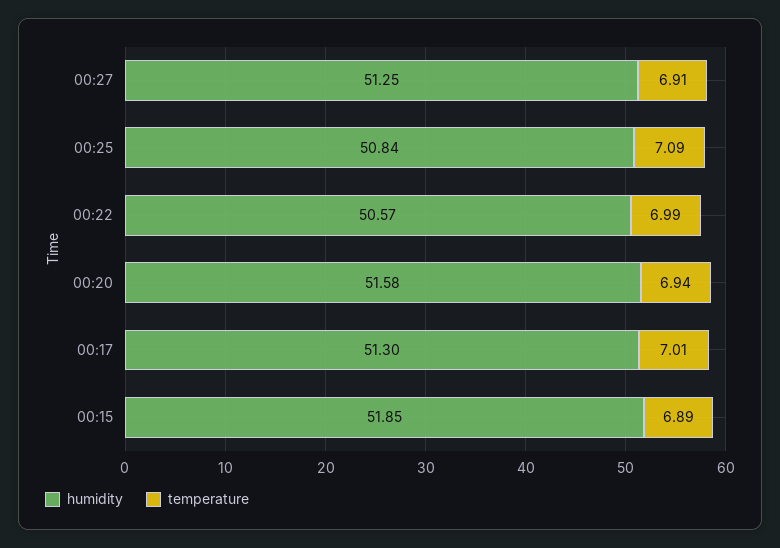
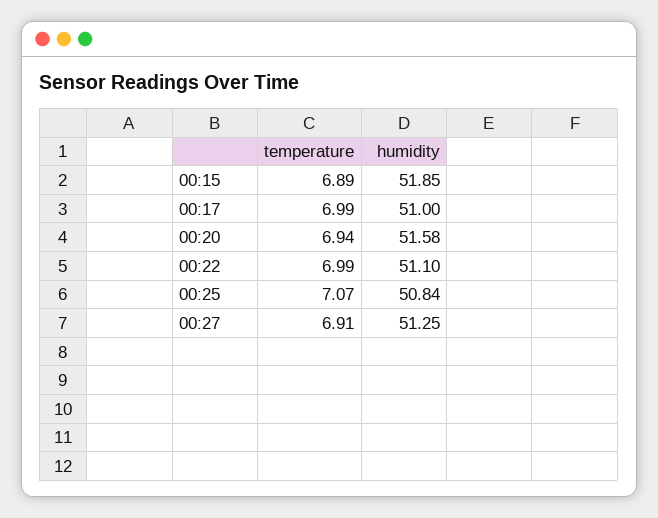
temperature, 00:25: 7.09 -> 7.07
humidity, 00:22: 50.57 -> 51.1
humidity, 00:17: 51.3 -> 51
temperature, 00:17: 7.01 -> 6.99

